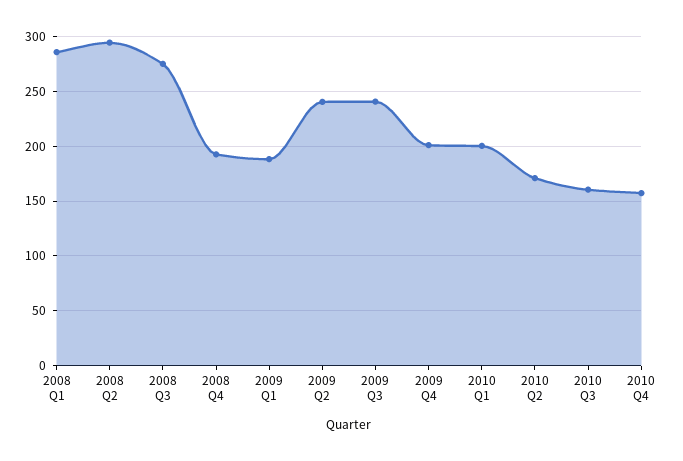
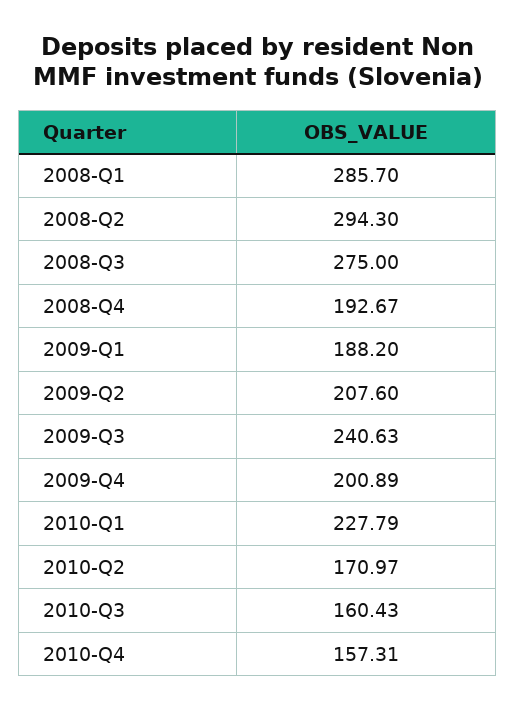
2009 Q2: 240 -> 207.6
2010 Q1: 200 -> 227.79

